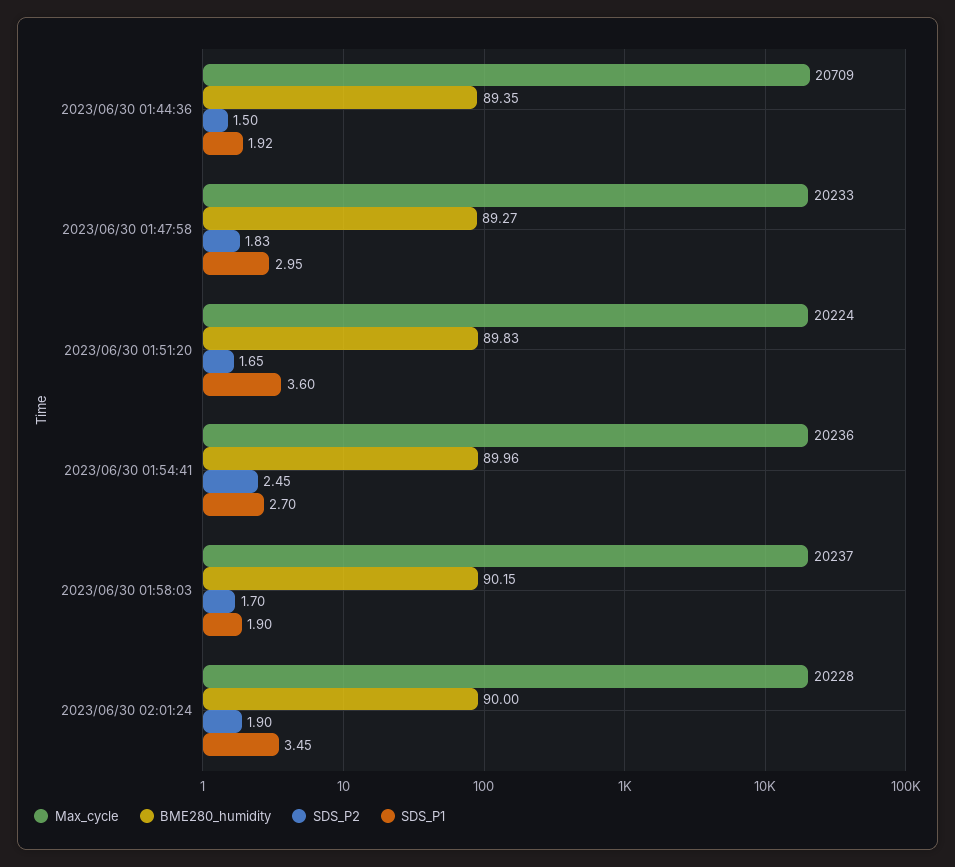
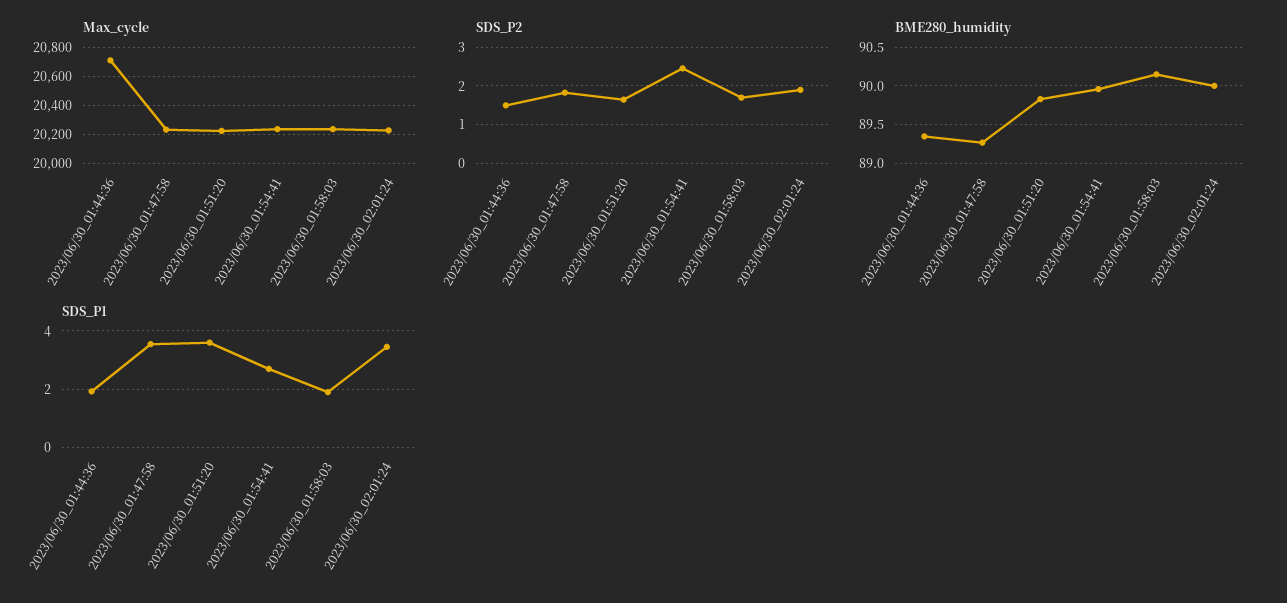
SDS_P1, 2023/06/30 01:47:58: 2.95 -> 3.5

